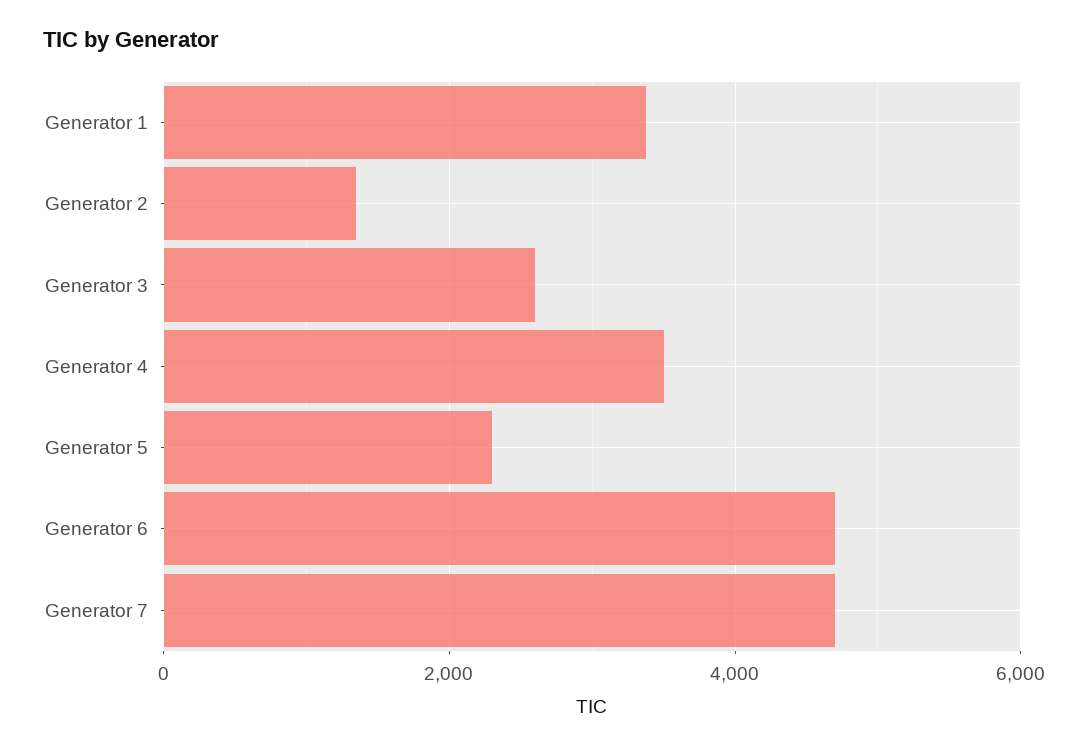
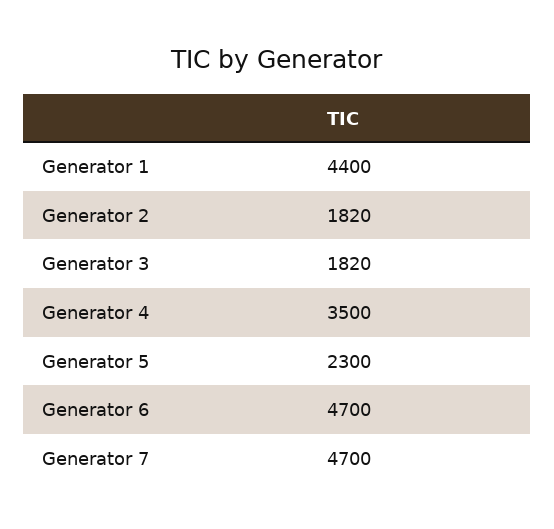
Generator 1: 3400 -> 4400
Generator 2: 1400 -> 1820
Generator 3: 2600 -> 1820

